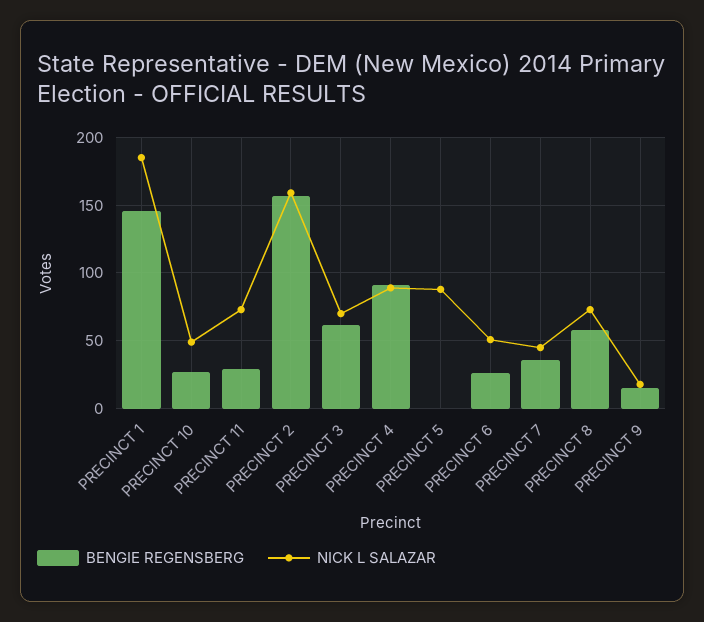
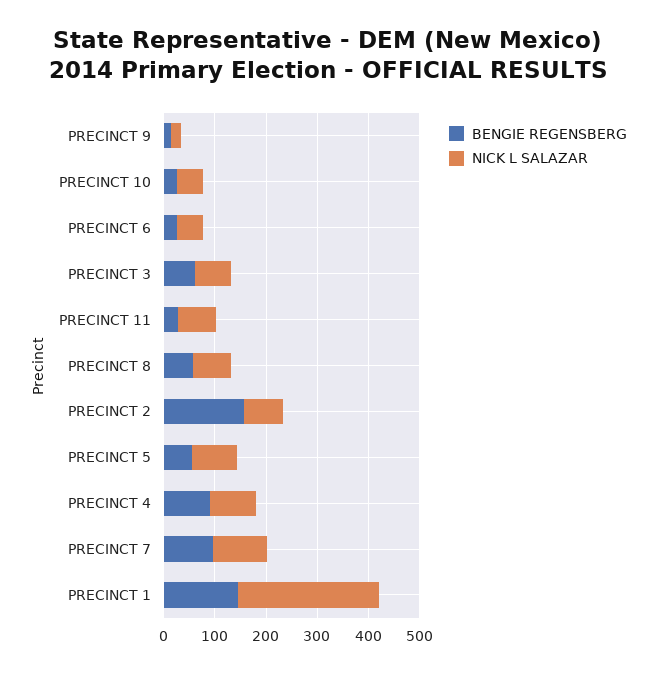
NICK L SALAZAR, PRECINCT 1: 185 -> 280
NICK L SALAZAR, PRECINCT 2: 160 -> 80
BENGIE REGENSBERG, PRECINCT 5: 0 -> 60
BENGIE REGENSBERG, PRECINCT 7: 35 -> 100
NICK L SALAZAR, PRECINCT 7: 45 -> 100

